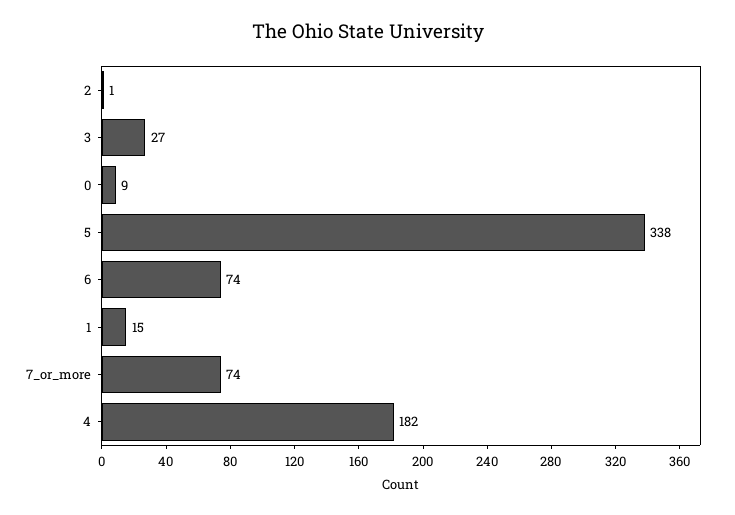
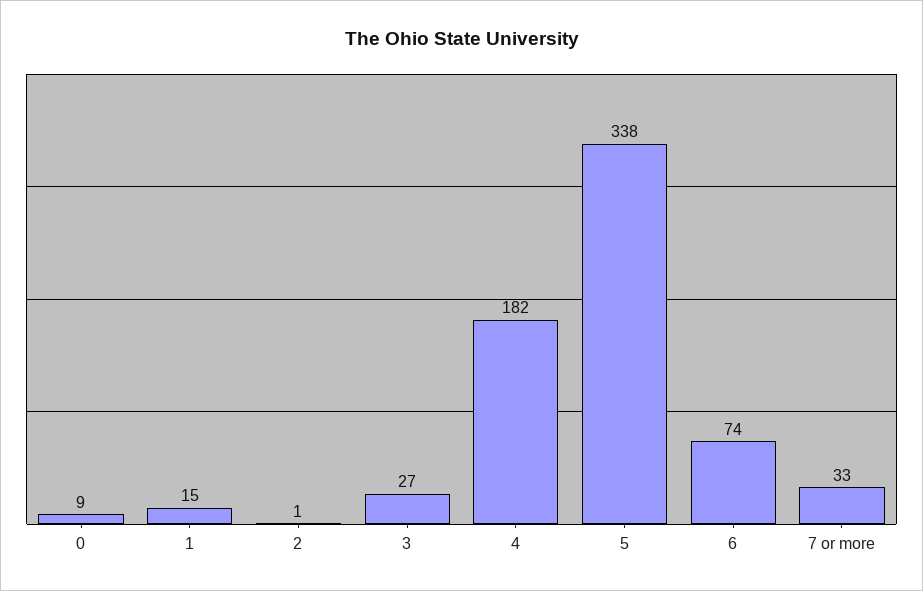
7_or_more: 74 -> 33

